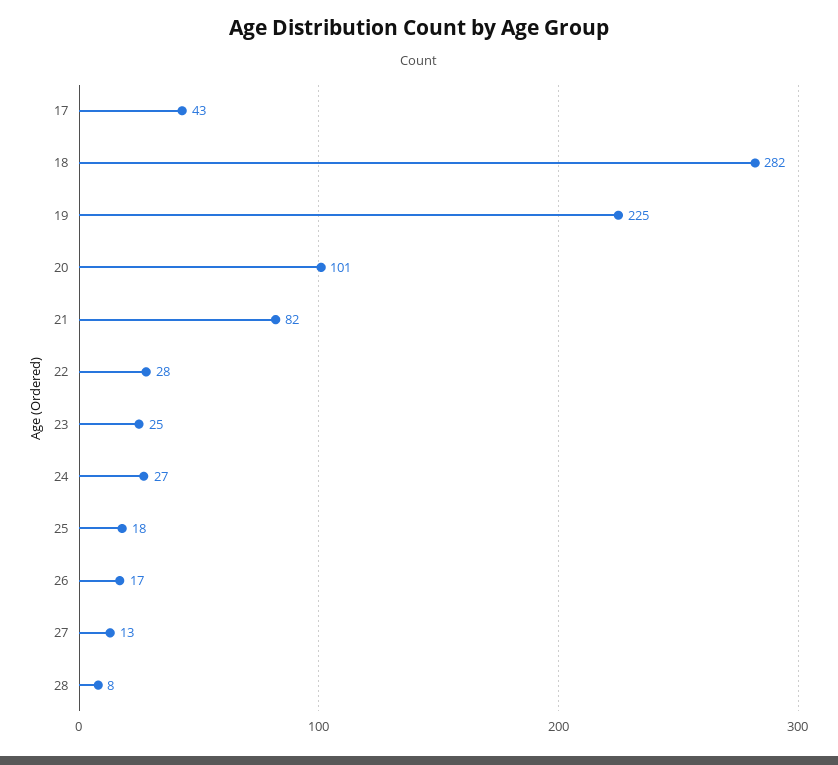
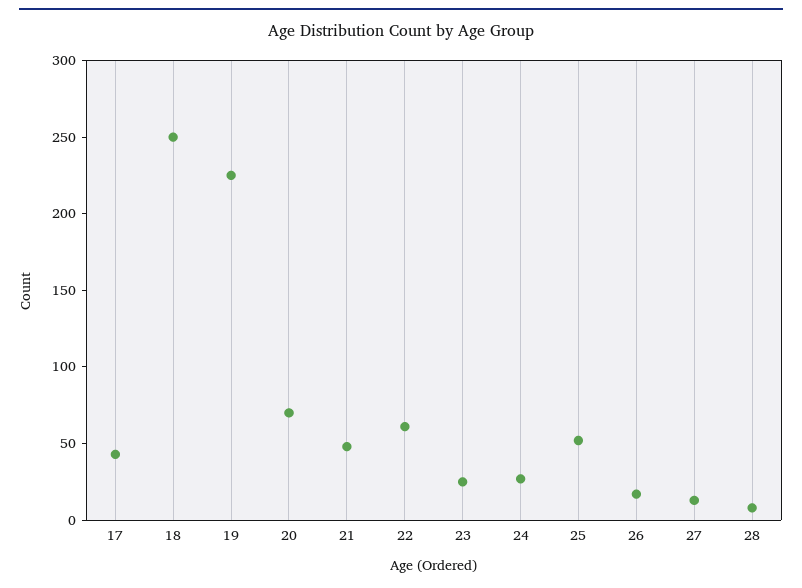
18: 282 -> 250
20: 101 -> 70
21: 82 -> 50
22: 28 -> 60
25: 18 -> 50

